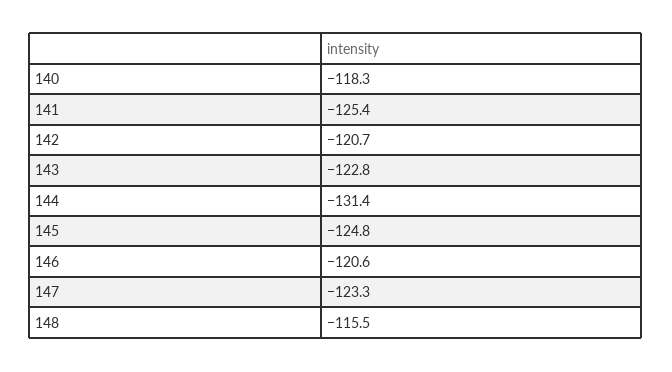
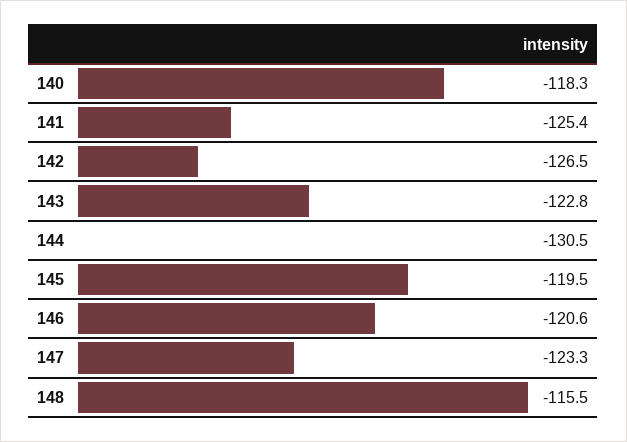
142: -120.7 -> -126.5
144: -131.4 -> -130.5
145: -124.8 -> -119.5

